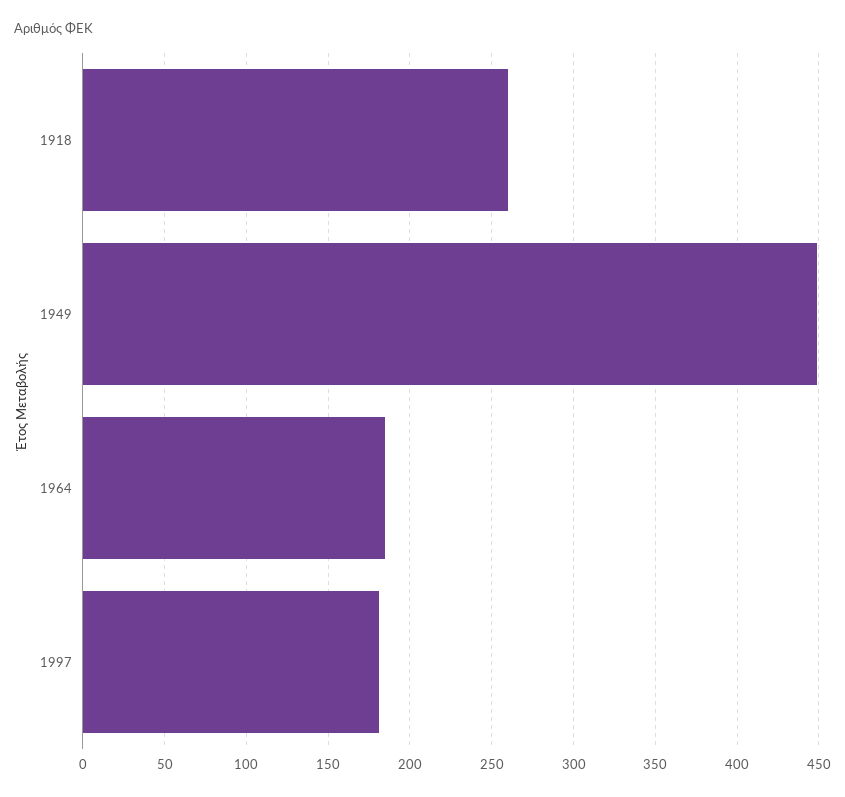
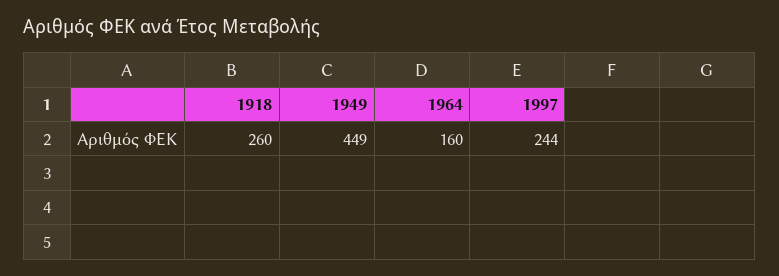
1964: 185 -> 160
1997: 180 -> 244

